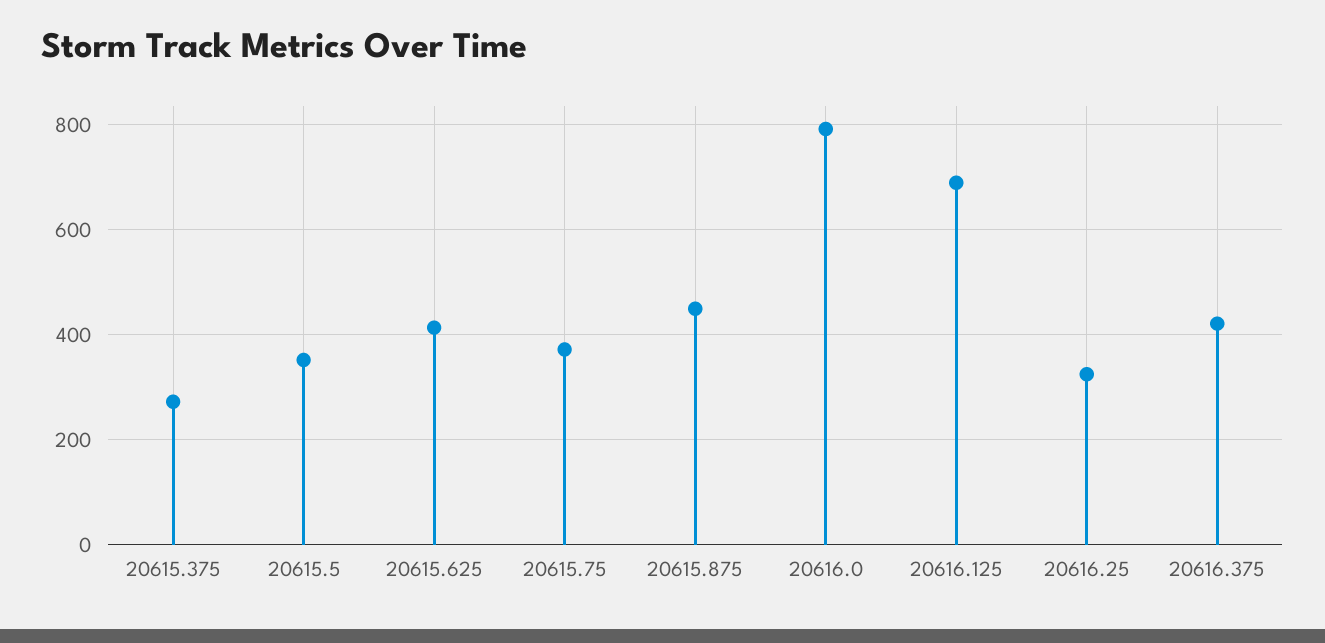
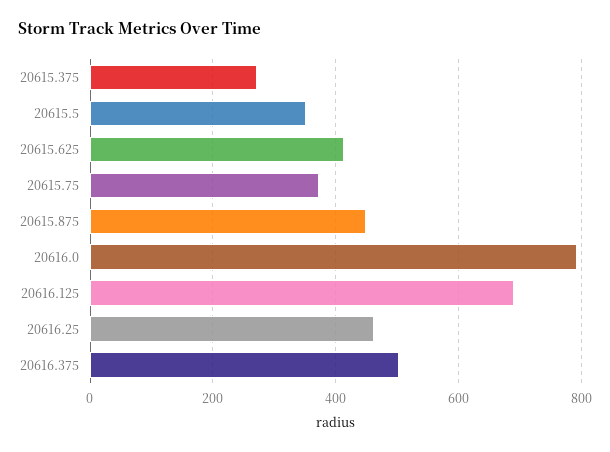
20616.25: 320 -> 460
20616.375: 420 -> 500

